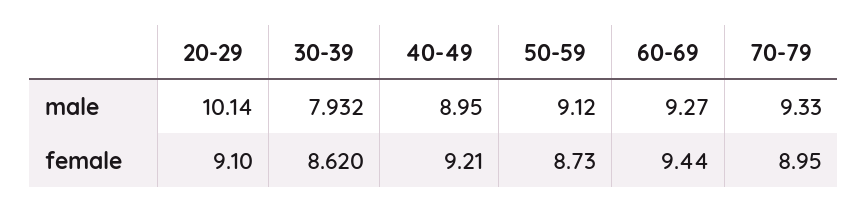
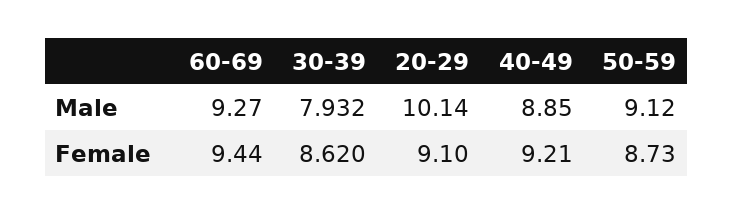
40-49, male: 8.95 -> 8.85
70-79, male: 9.33 -> none
70-79, female: 8.95 -> none

